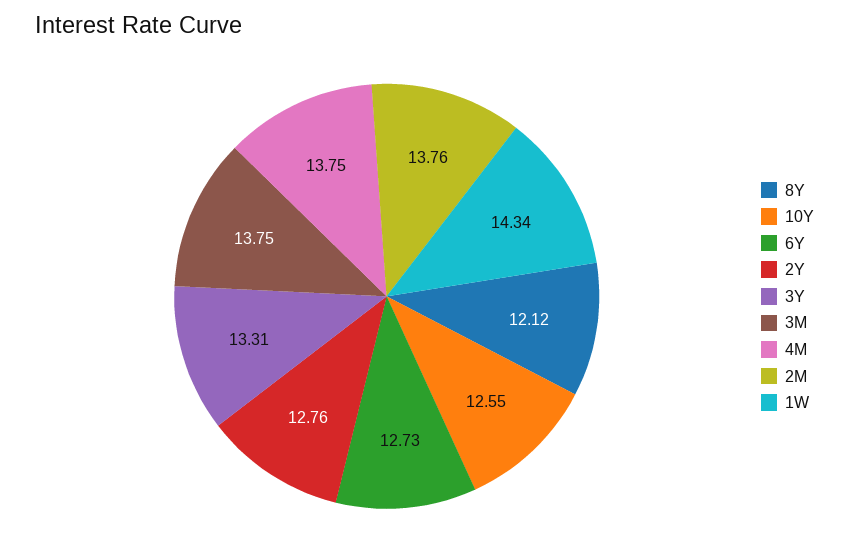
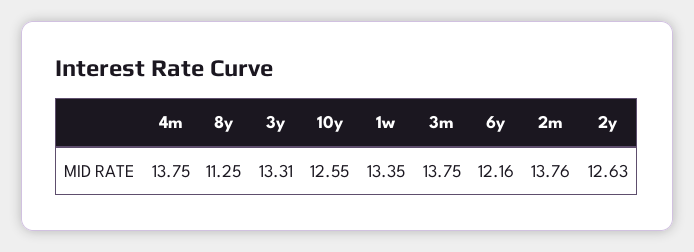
8Y: 12.12 -> 11.25
6Y: 12.73 -> 12.16
2Y: 12.76 -> 12.63
1W: 14.34 -> 13.35

